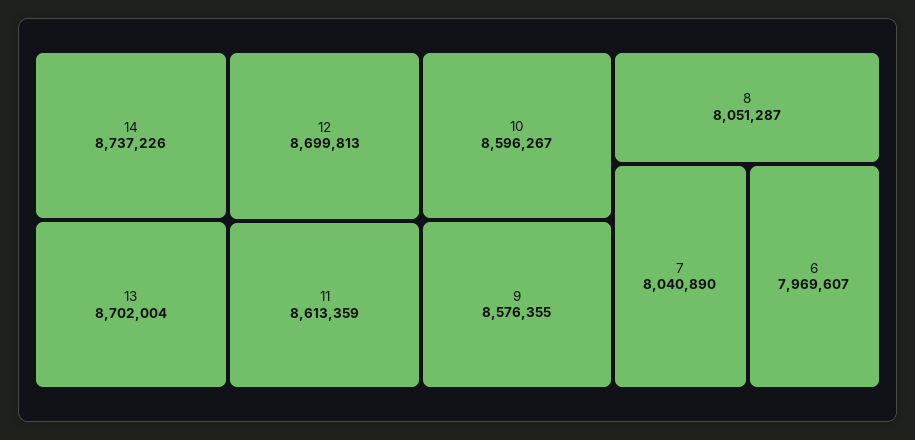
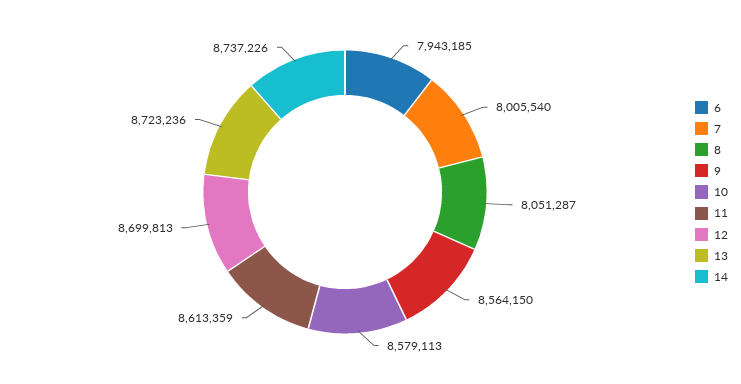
13: 8702004 -> 8723236
10: 8596267 -> 8579113
9: 8576355 -> 8564150
7: 8040890 -> 8005540
6: 7969607 -> 7943185

